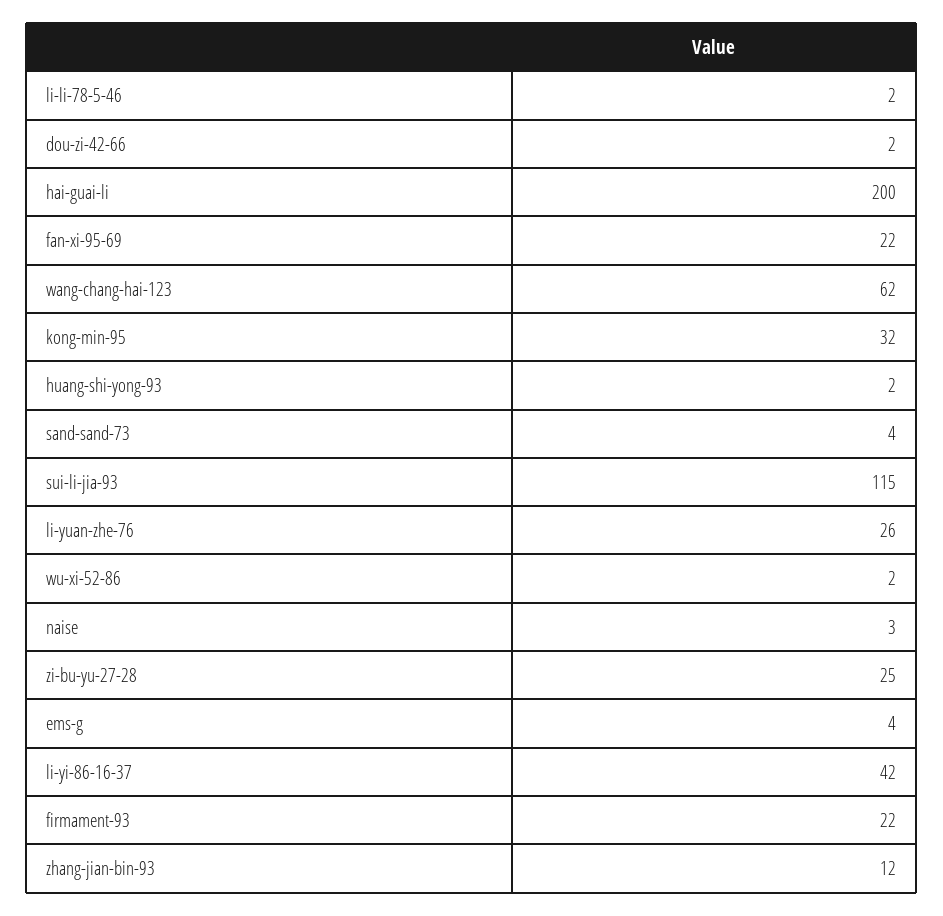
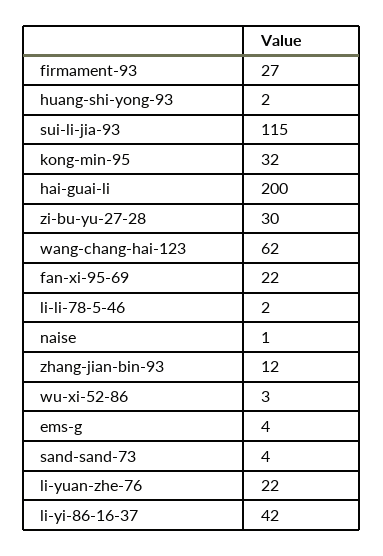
dou-zi-42-66: 2 -> none
li-yuan-zhe-76: 26 -> 22
wu-xi-52-86: 2 -> 3
naise: 3 -> 1
zi-bu-yu-27-28: 25 -> 30
firmament-93: 22 -> 27

